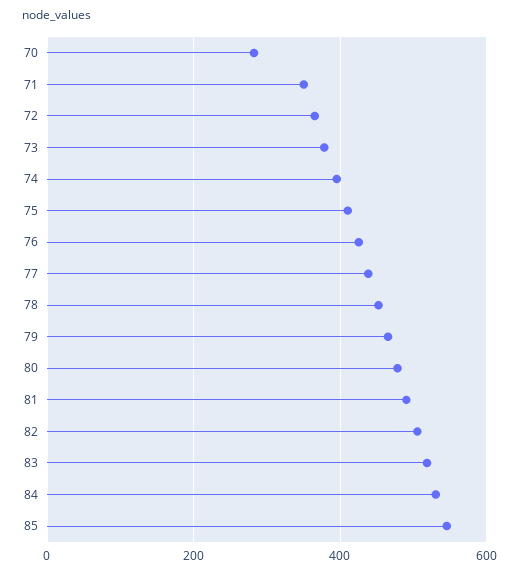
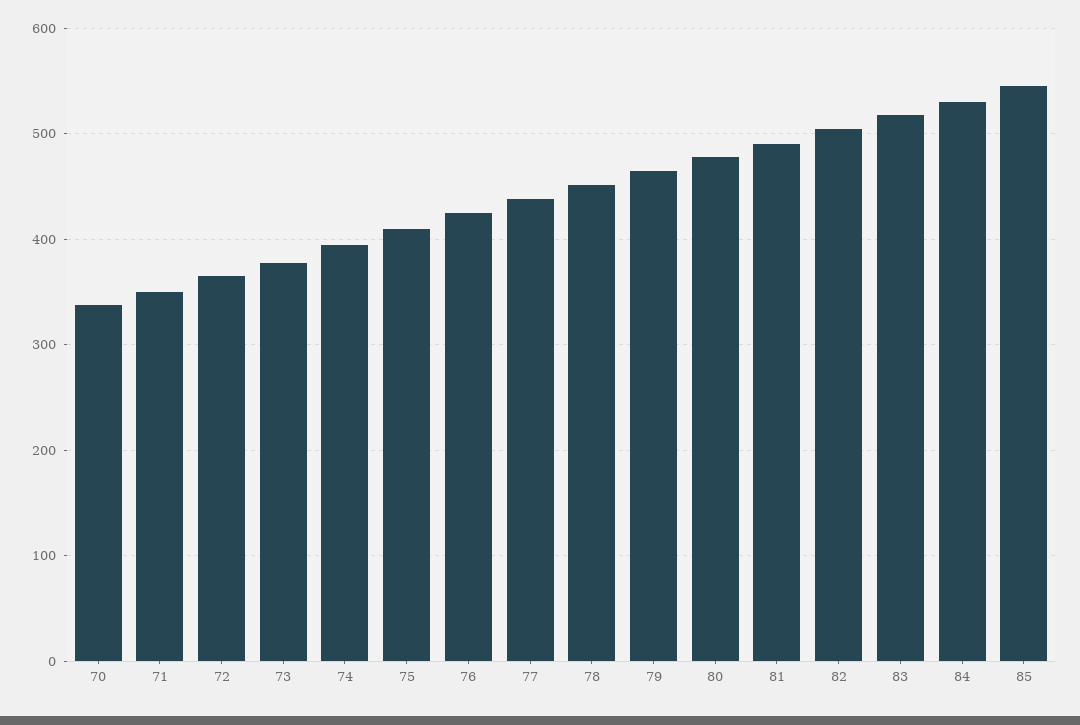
70: 280 -> 340

